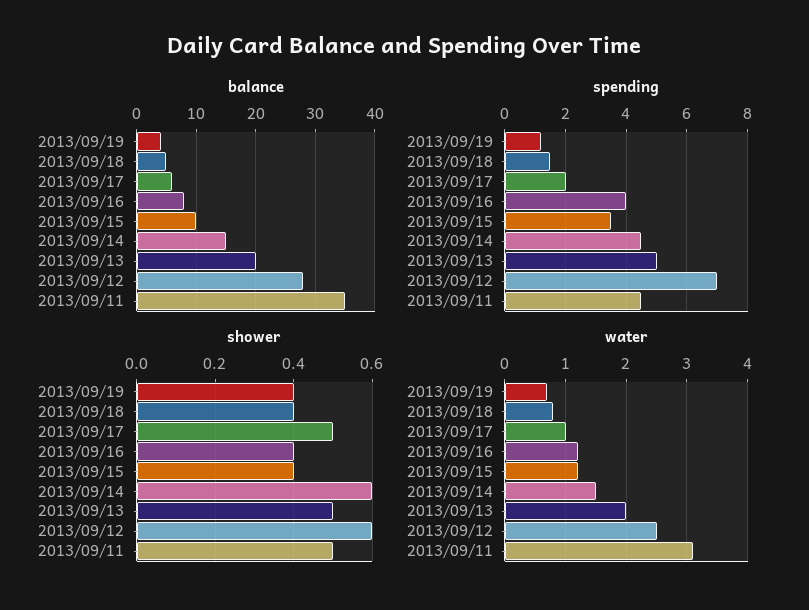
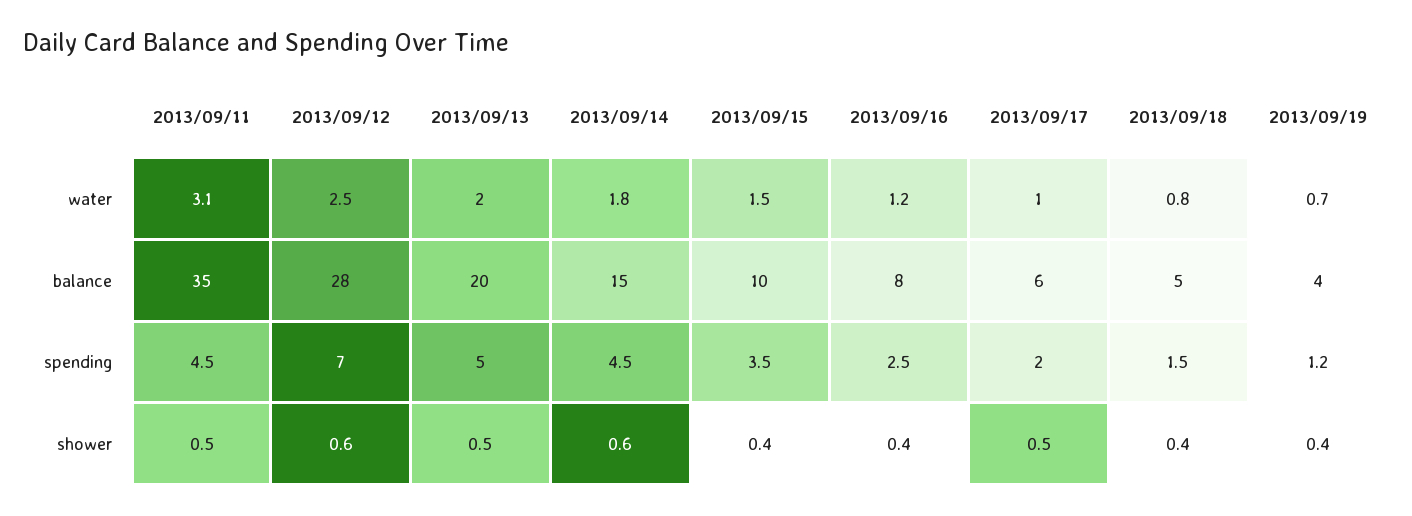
spending, 2013/09/16: 4 -> 2.5
water, 2013/09/15: 1.2 -> 1.5
water, 2013/09/14: 1.5 -> 1.8

